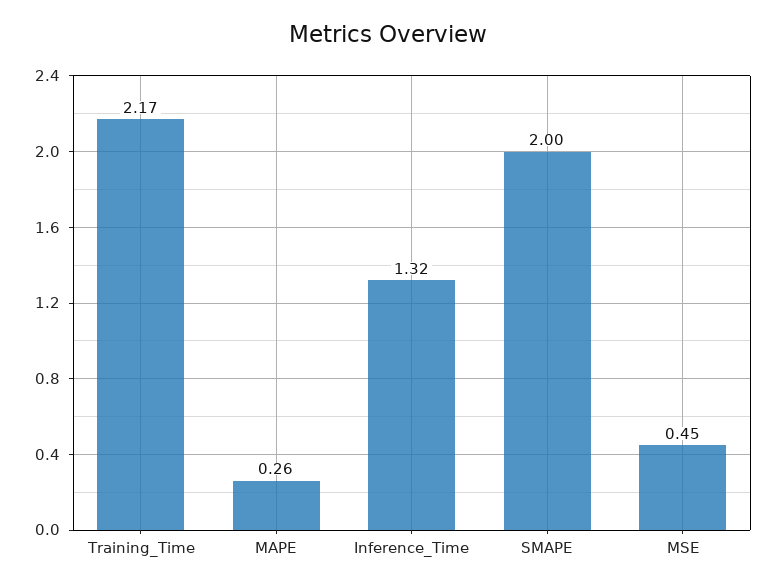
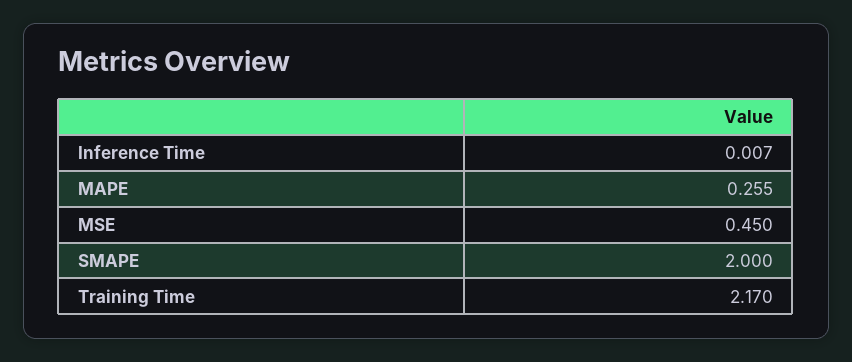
Inference_Time: 1.32 -> 0.007

